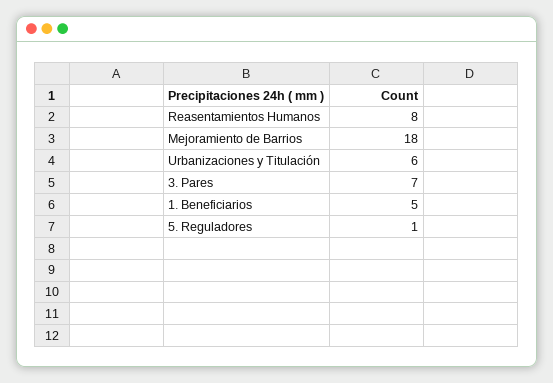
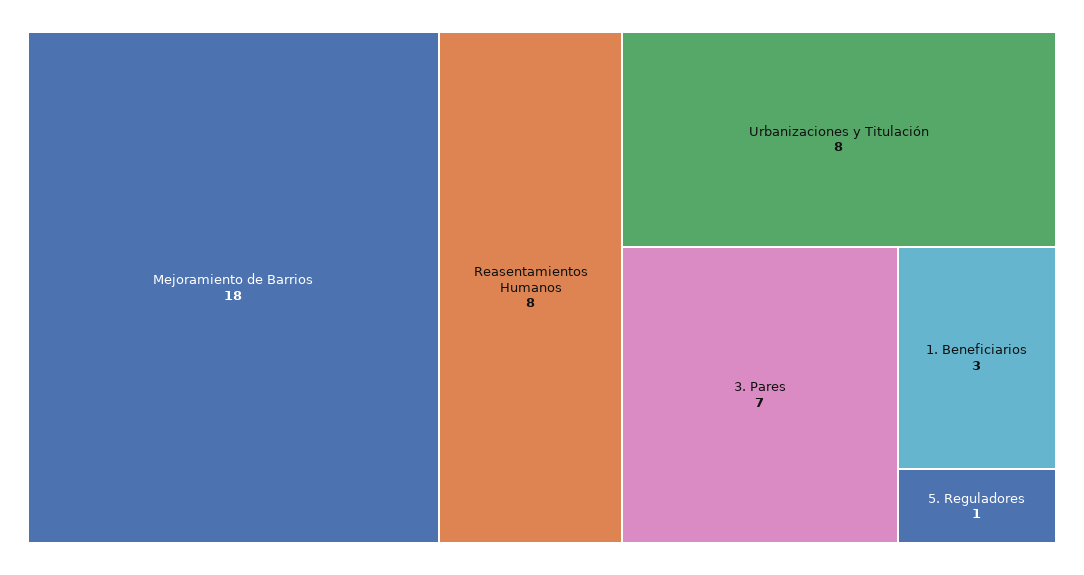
Urbanizaciones y Titulación: 6 -> 8
1. Beneficiarios: 5 -> 3

